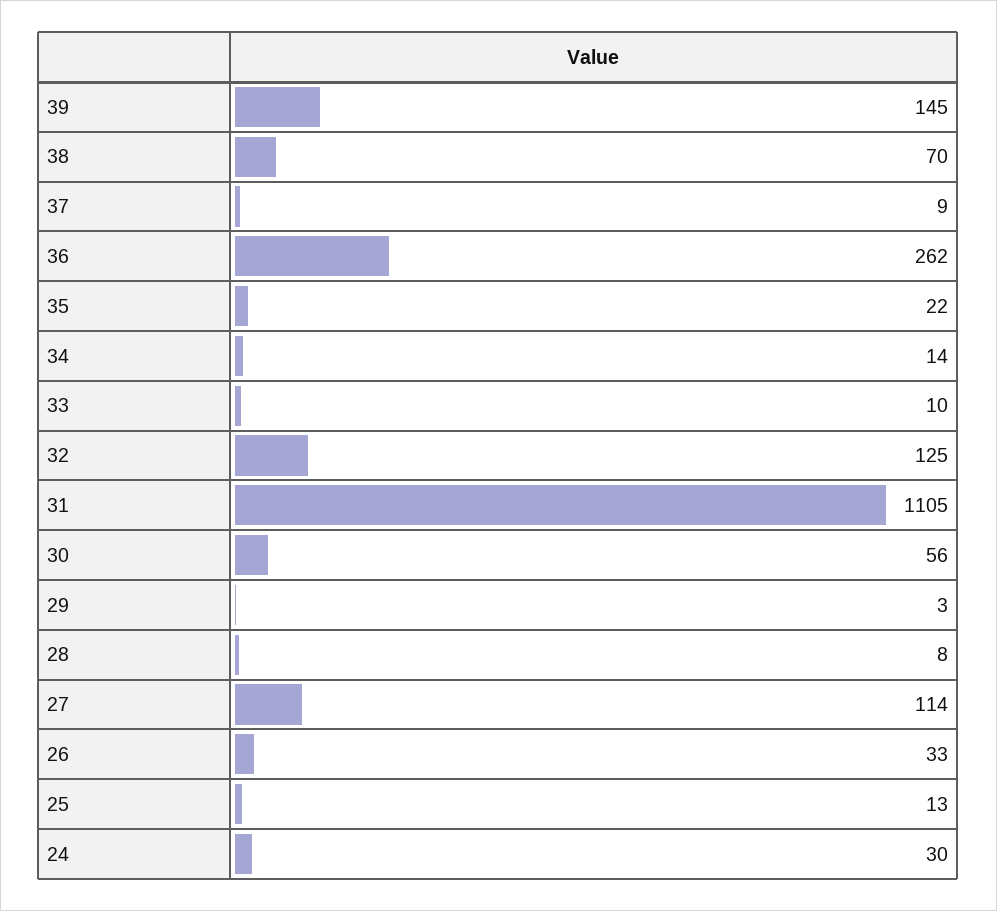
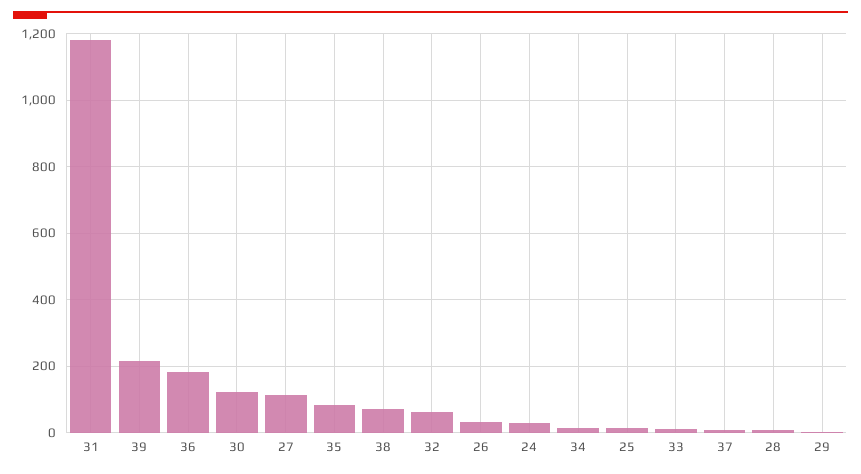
39: 145 -> 220
36: 262 -> 180
35: 22 -> 80
32: 125 -> 60
31: 1105 -> 1180
30: 56 -> 120

